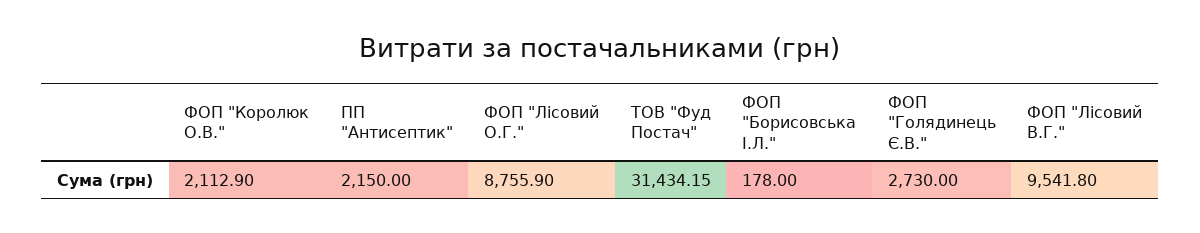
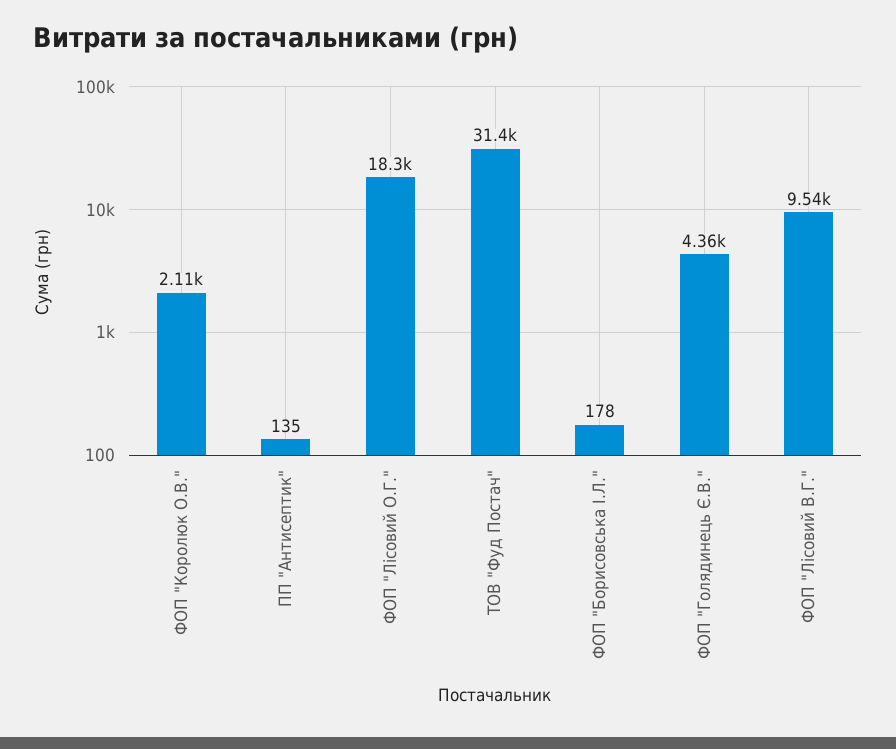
ПП "Антисептик": 2150 -> 135
ФОП "Лісовий О.Г.": 8755.9 -> 18300
ФОП "Голядинець Є.В.": 2730 -> 4360

